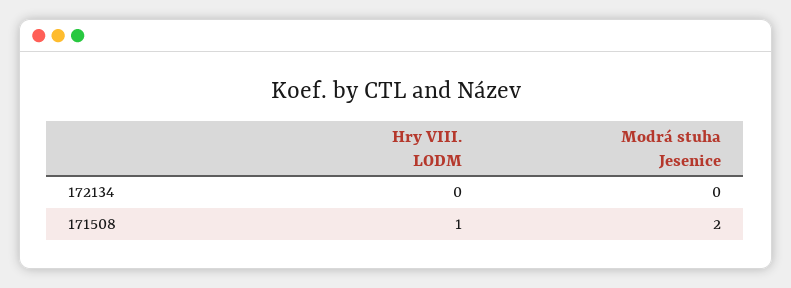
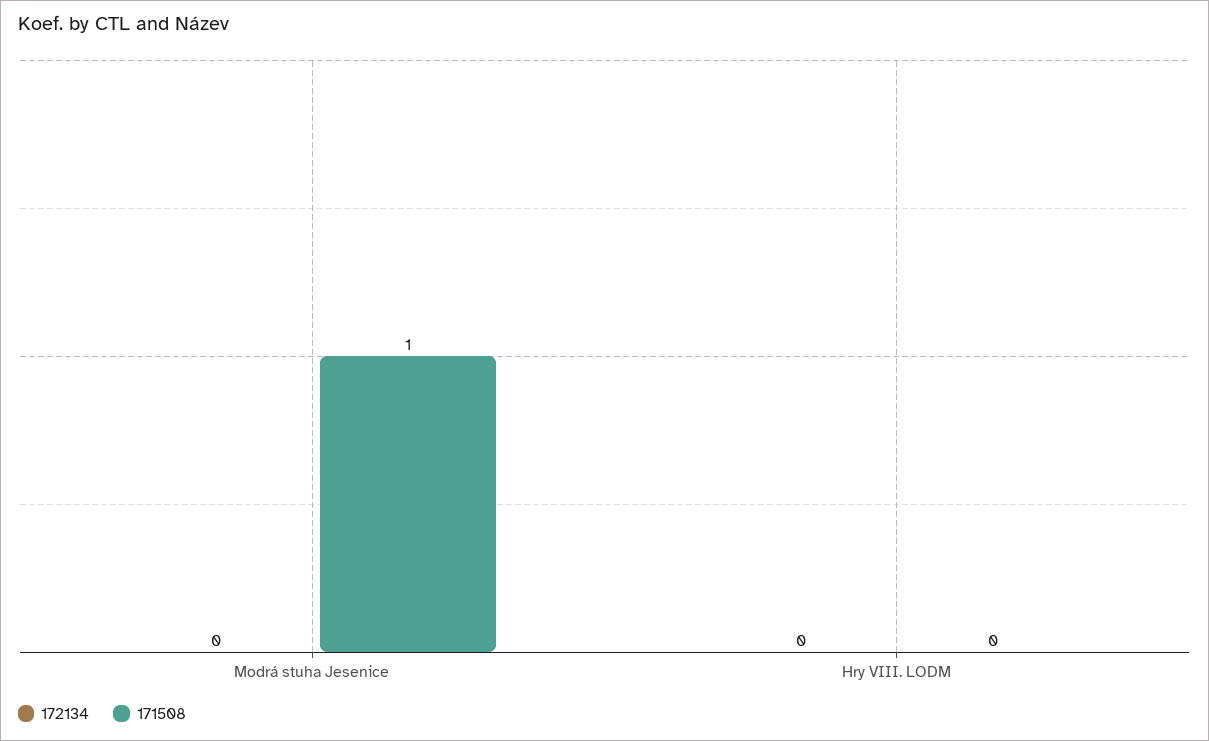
171508, Hry VIII. LODM: 1 -> 0
171508, Modrá stuha Jesenice: 2 -> 1

